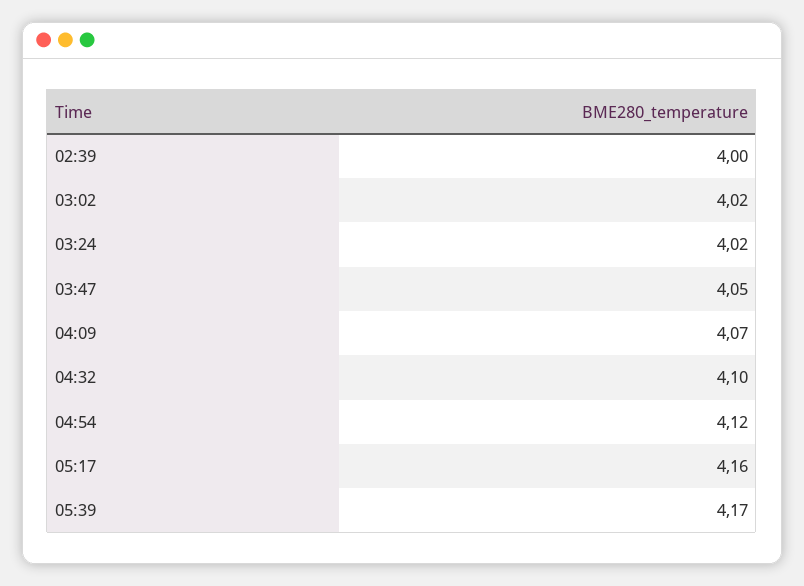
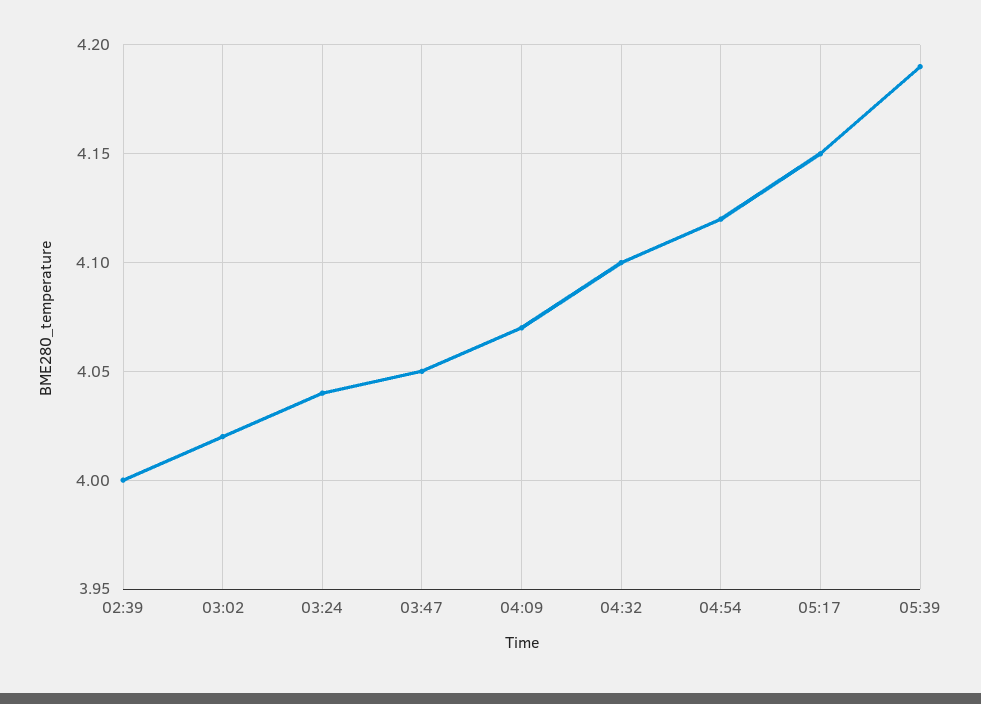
03:24: 4.02 -> 4.04
05:17: 4.16 -> 4.15
05:39: 4.17 -> 4.19

